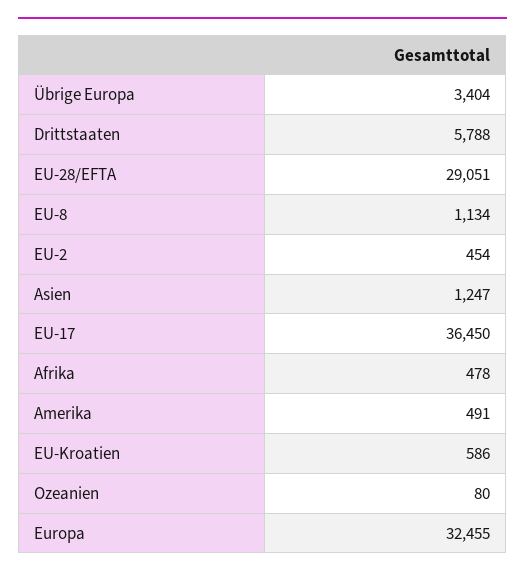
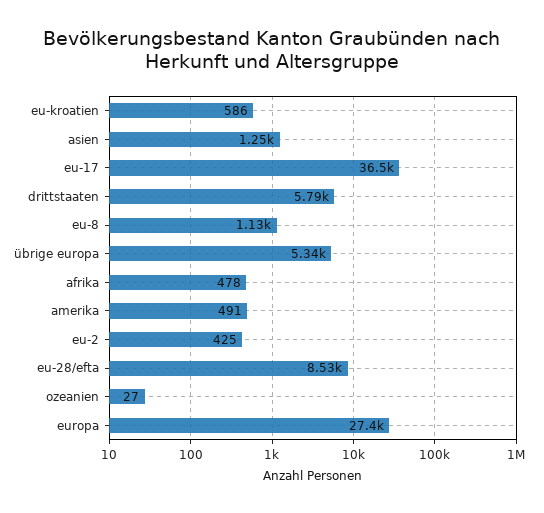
Übrige Europa: 3404 -> 5340
EU-28/EFTA: 29051 -> 8530
EU-2: 454 -> 425
Ozeanien: 80 -> 27
Europa: 32455 -> 27400

